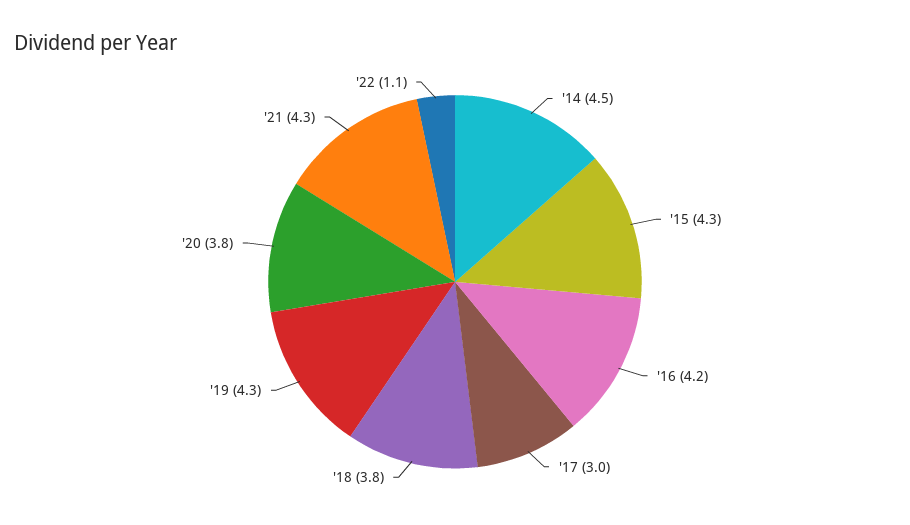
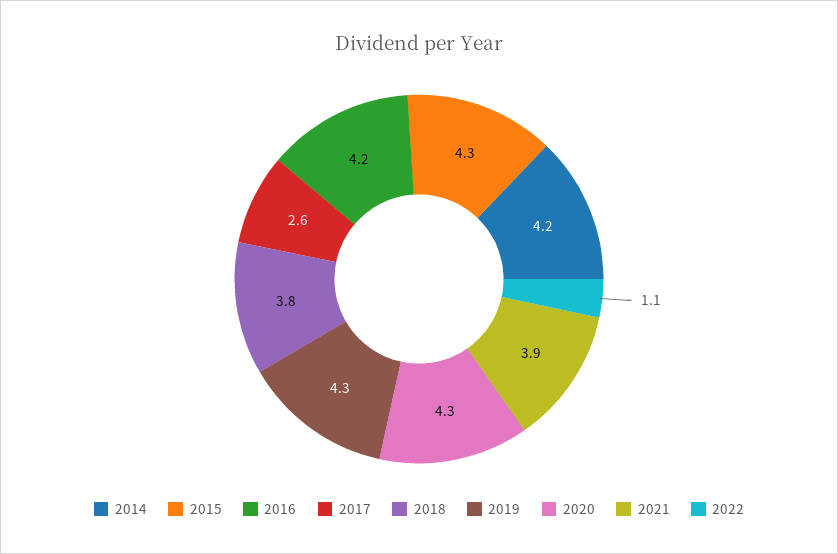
'14: 4.5 -> 4.2
'17: 3 -> 2.6
'20: 3.8 -> 4.3
'21: 4.3 -> 3.9

